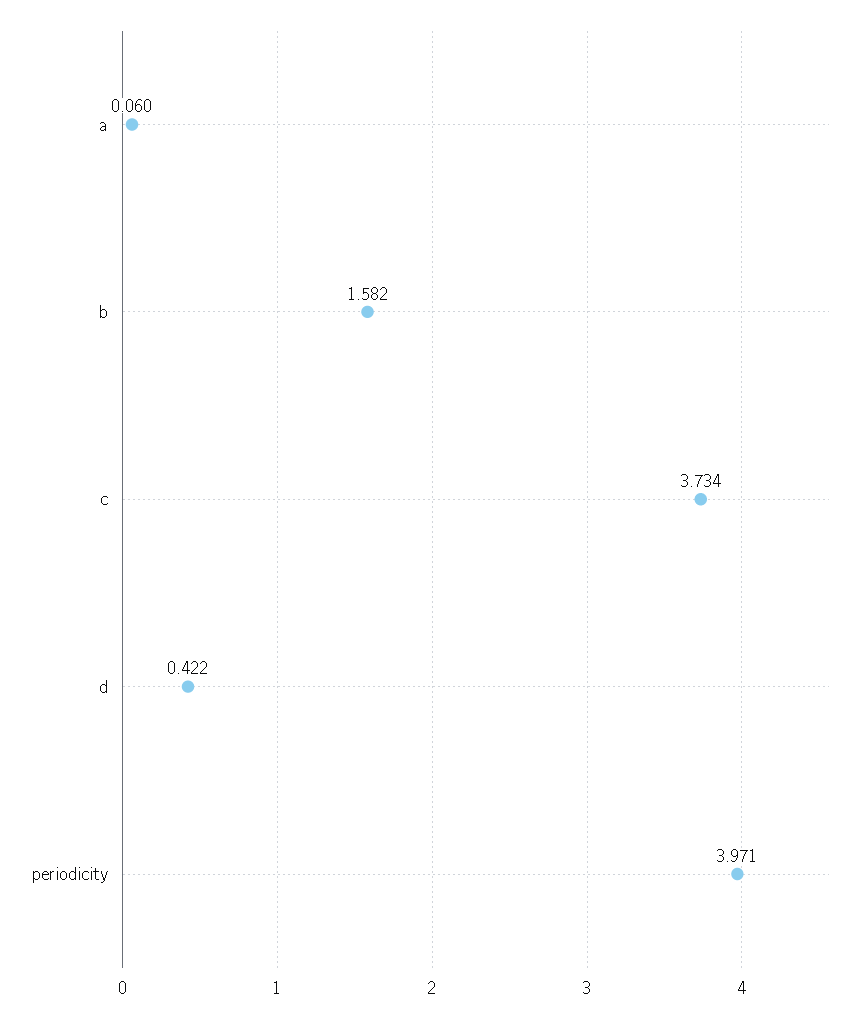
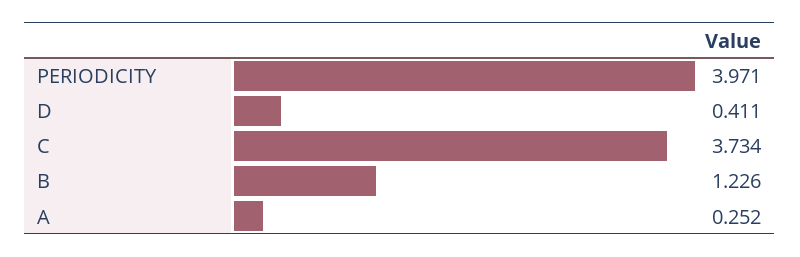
a: 0.06 -> 0.252
b: 1.582 -> 1.226
d: 0.422 -> 0.411

